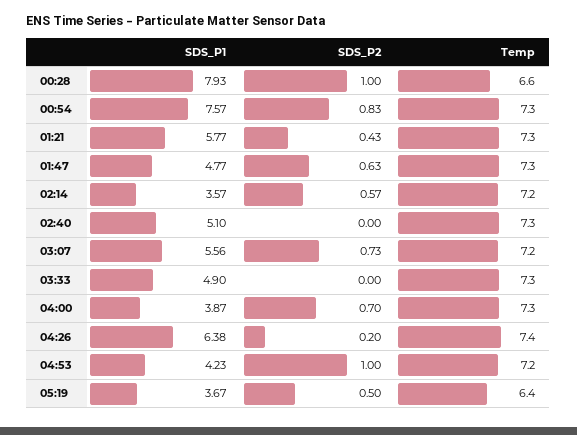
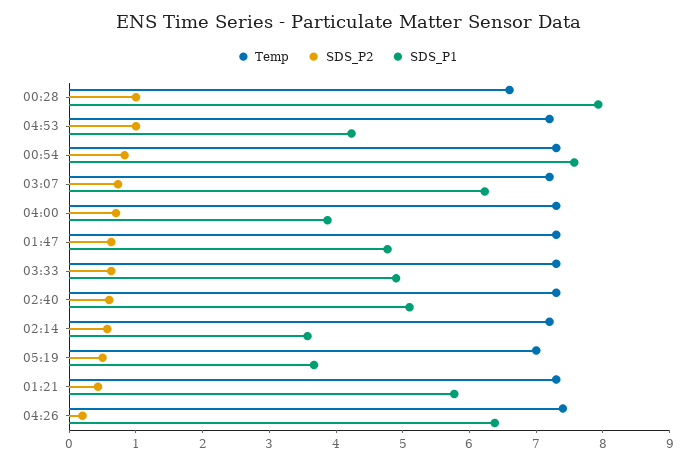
SDS_P2, 02:40: 0 -> 0.6
SDS_P1, 03:07: 5.56 -> 6.2
SDS_P2, 03:33: 0 -> 0.6
Temp, 05:19: 6.4 -> 7

